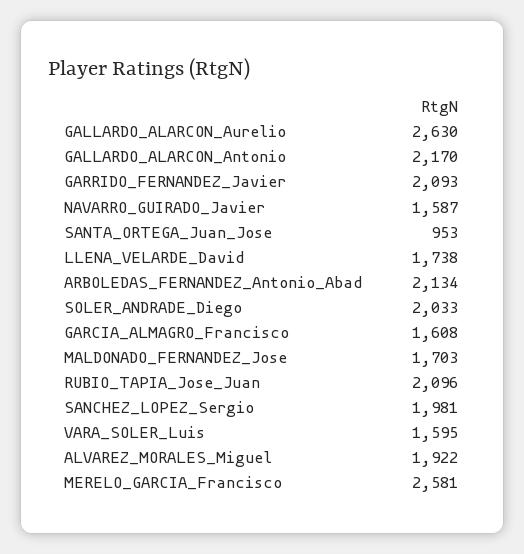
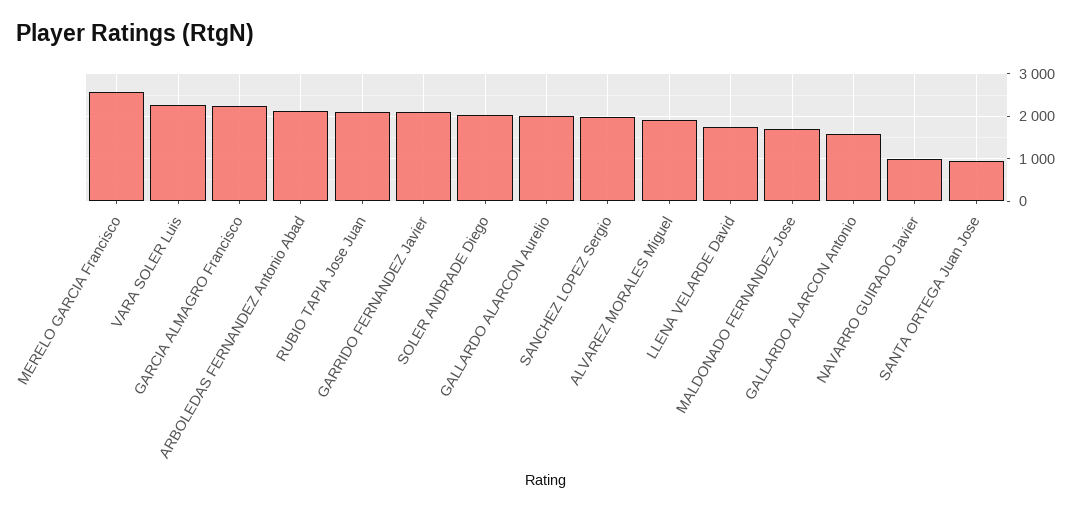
GALLARDO_ALARCON_Aurelio: 2630 -> 2000
GALLARDO_ALARCON_Antonio: 2170 -> 1600
NAVARRO_GUIRADO_Javier: 1587 -> 1000
GARCIA_ALMAGRO_Francisco: 1608 -> 2200
VARA_SOLER_Luis: 1595 -> 2200

